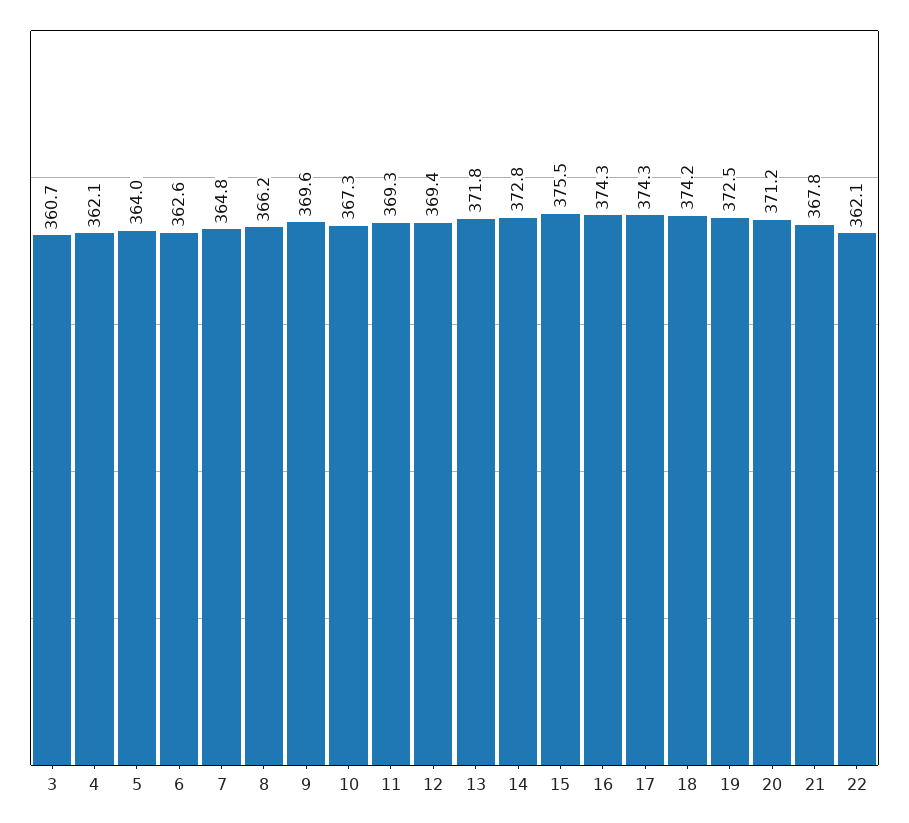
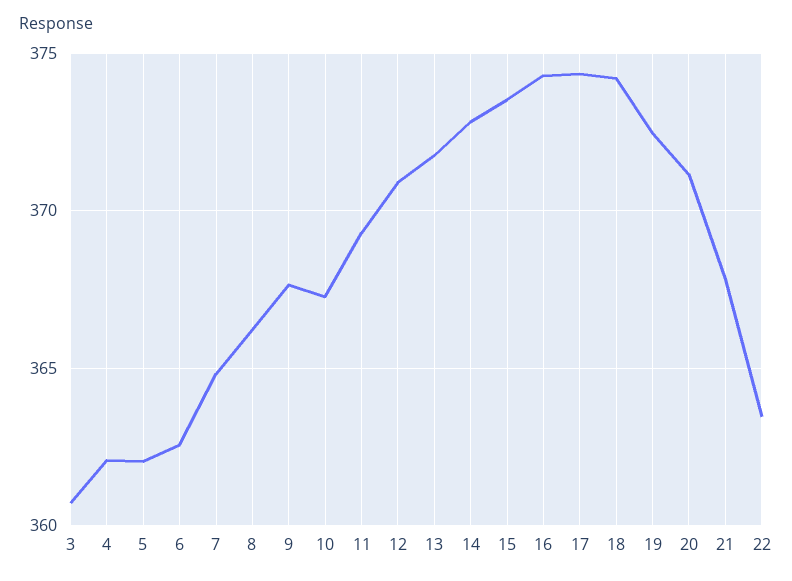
5: 364 -> 362
9: 369.6 -> 367.5
12: 369.4 -> 371
15: 375.5 -> 373.5
22: 362.1 -> 363.5

